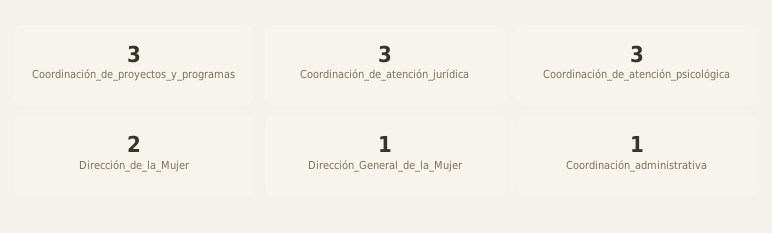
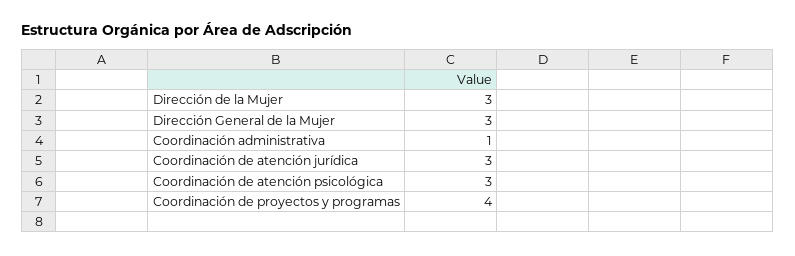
Coordinación_de_proyectos_y_programas: 3 -> 4
Dirección_de_la_Mujer: 2 -> 3
Dirección_General_de_la_Mujer: 1 -> 3

